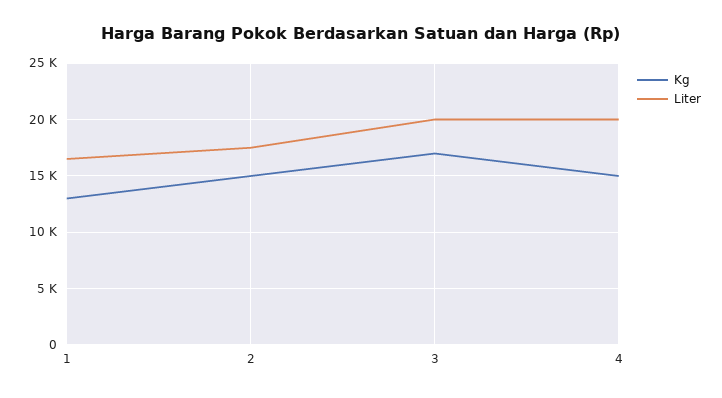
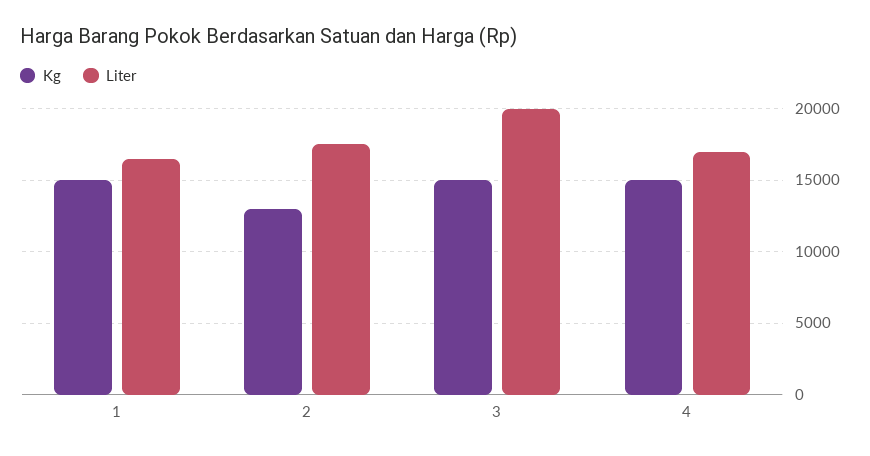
Kg, 1: 13000 -> 15000
Kg, 2: 15000 -> 13000
Kg, 3: 17000 -> 15000
Liter, 4: 20000 -> 17000

